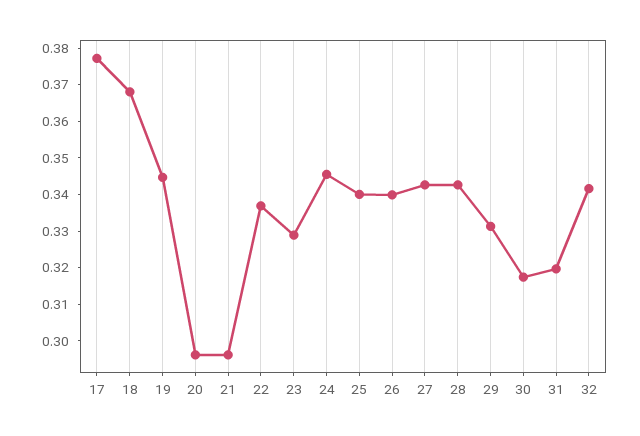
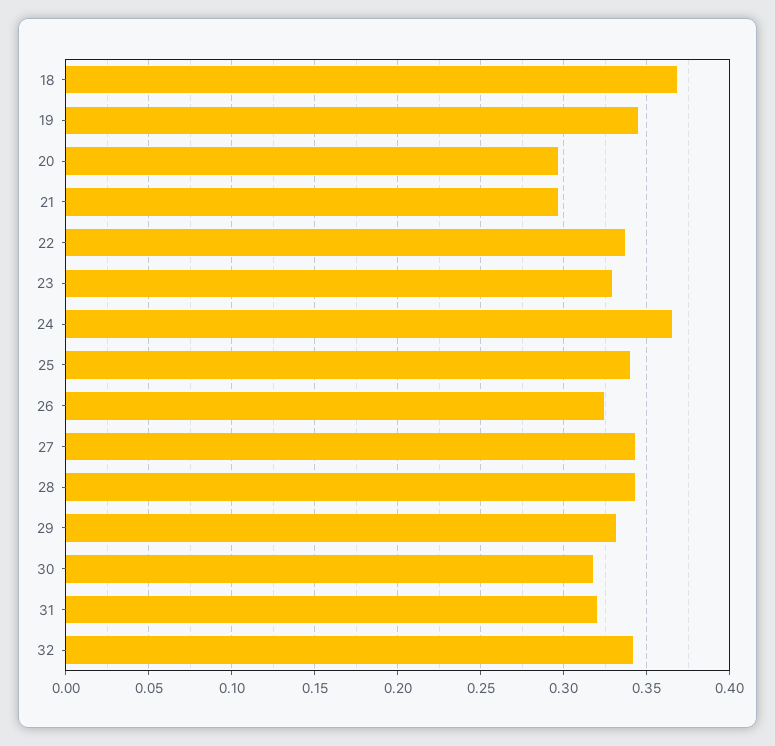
17: 0.3775 -> none
24: 0.345 -> 0.365
26: 0.34 -> 0.325

